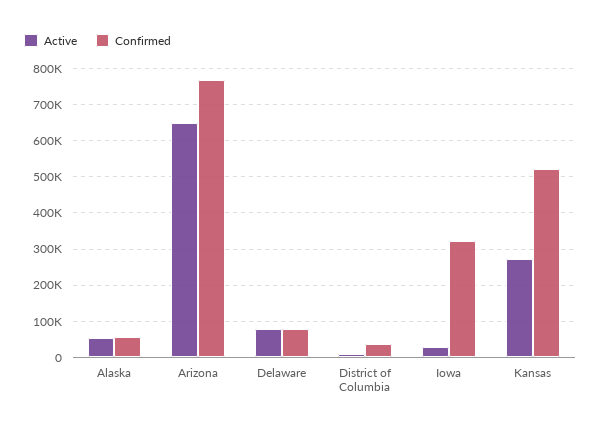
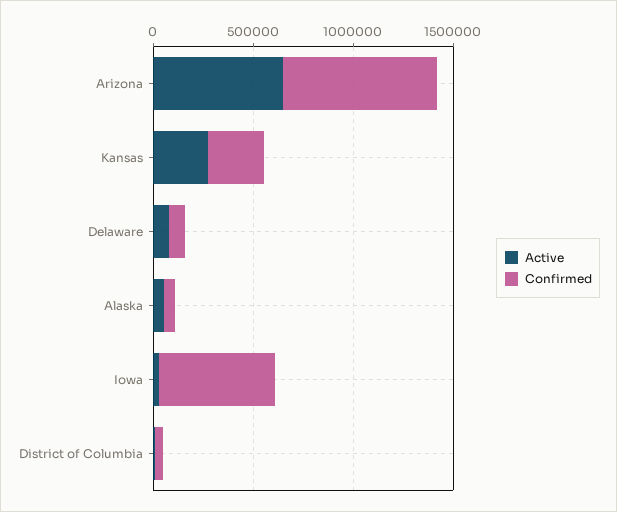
Confirmed, Iowa: 320000 -> 600000
Confirmed, Kansas: 520000 -> 300000

